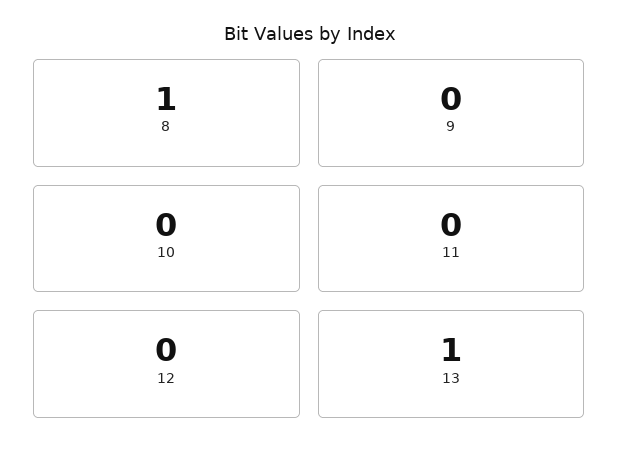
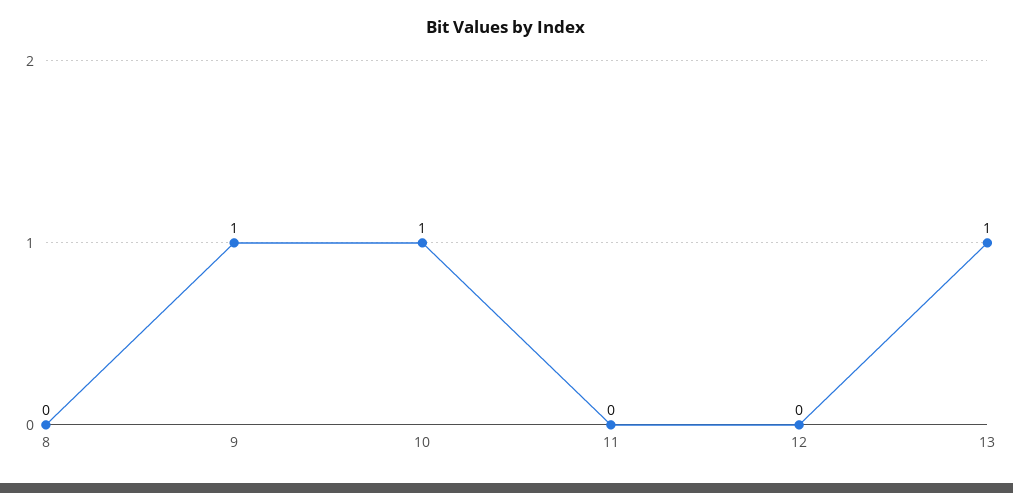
8: 1 -> 0
9: 0 -> 1
10: 0 -> 1

